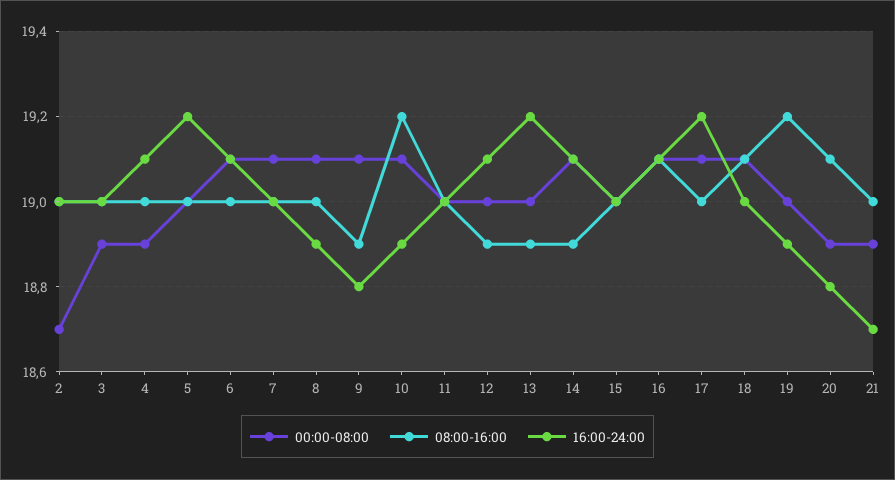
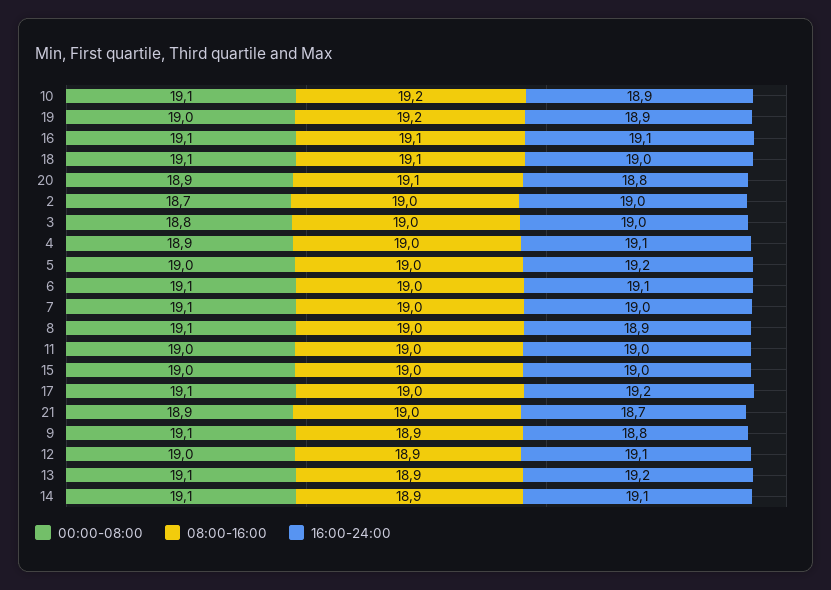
00:00-08:00, 3: 18.9 -> 18.8
00:00-08:00, 13: 19 -> 19.1

